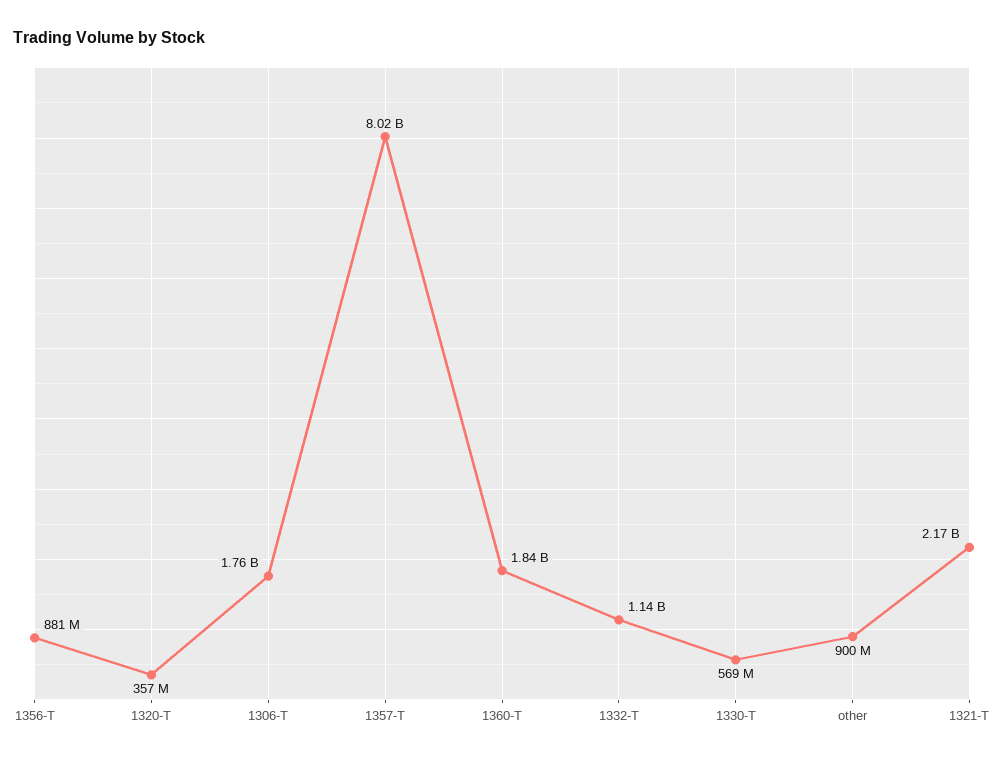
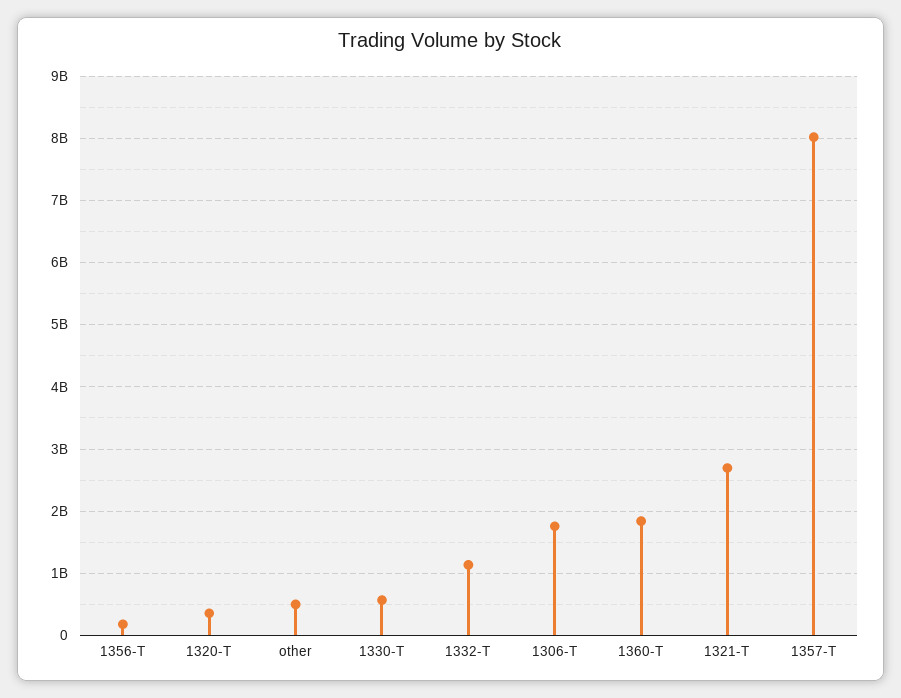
1356-T: 881000000 -> 200000000
other: 900000000 -> 500000000
1321-T: 2170000000 -> 2700000000

